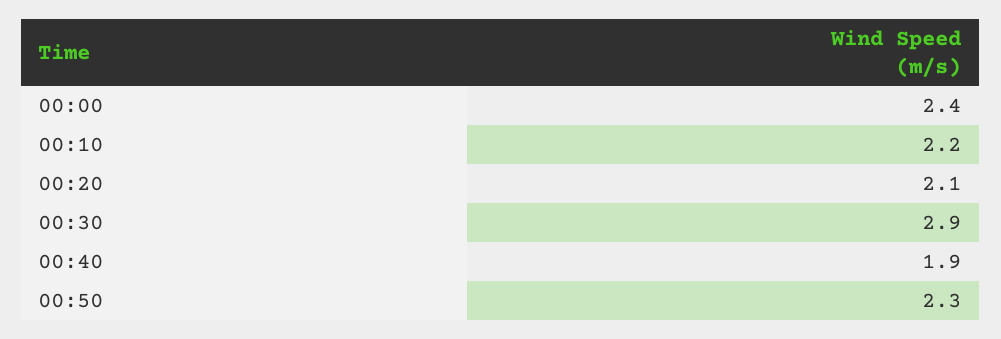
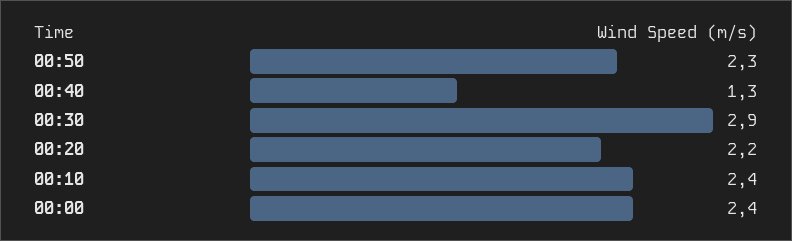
00:10: 2.2 -> 2.4
00:20: 2.1 -> 2.2
00:40: 1.9 -> 1.3

